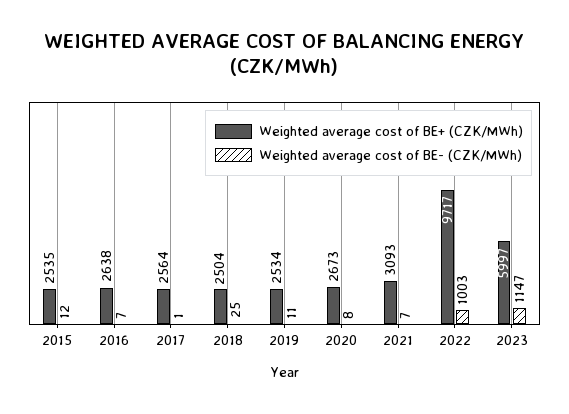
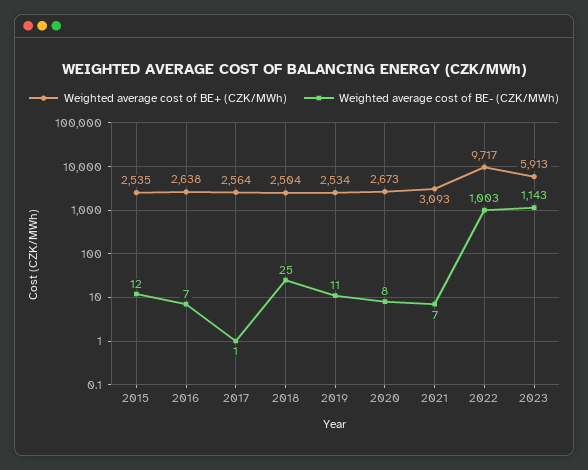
Weighted average cost of BE+ (CZK/MWh), 2023: 5997 -> 5913
Weighted average cost of BE- (CZK/MWh), 2023: 1147 -> 1143

